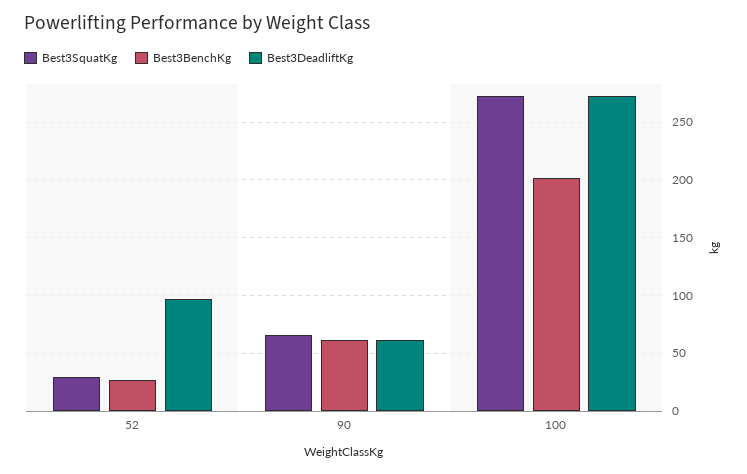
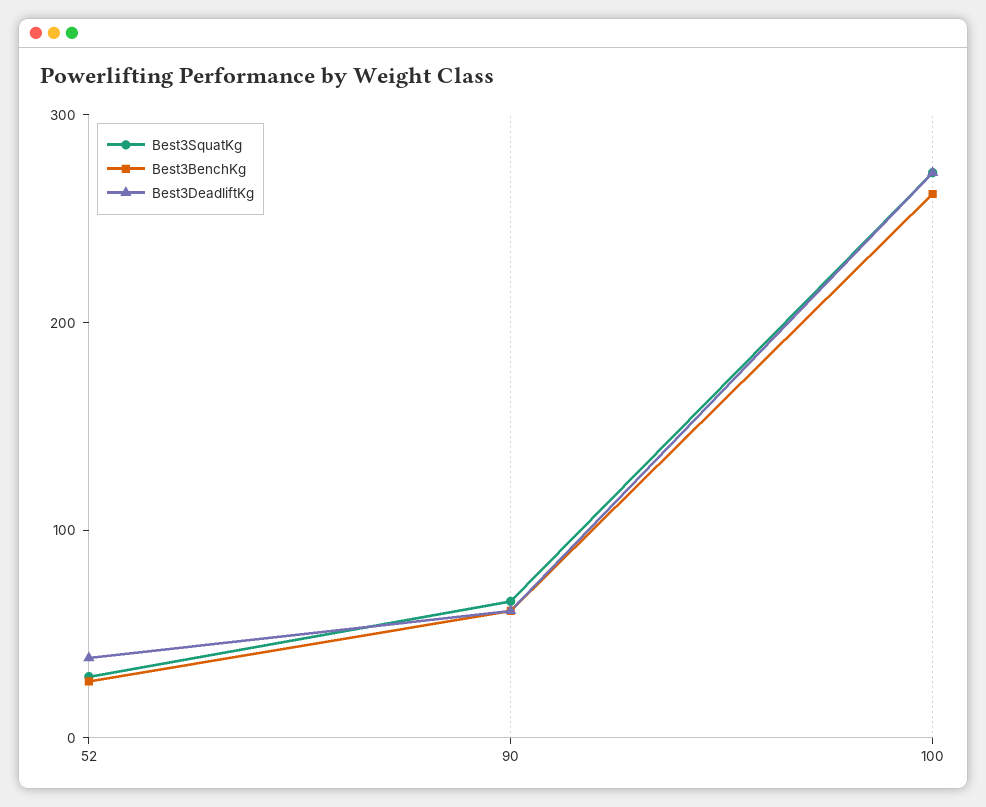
Best3DeadliftKg, 52: 100 -> 40
Best3BenchKg, 100: 200 -> 260

